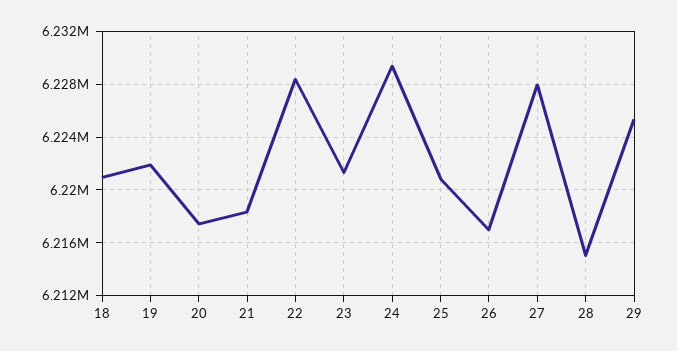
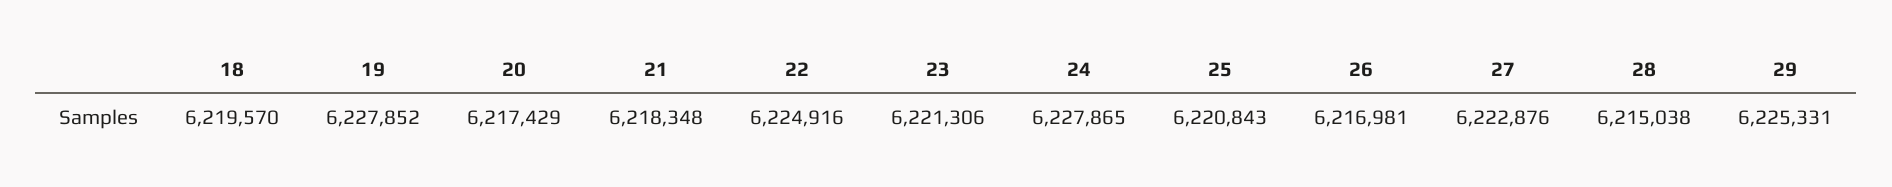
18: 6221000 -> 6219570
19: 6222000 -> 6227852
22: 6228500 -> 6224916
24: 6229500 -> 6227865
27: 6228000 -> 6222876

